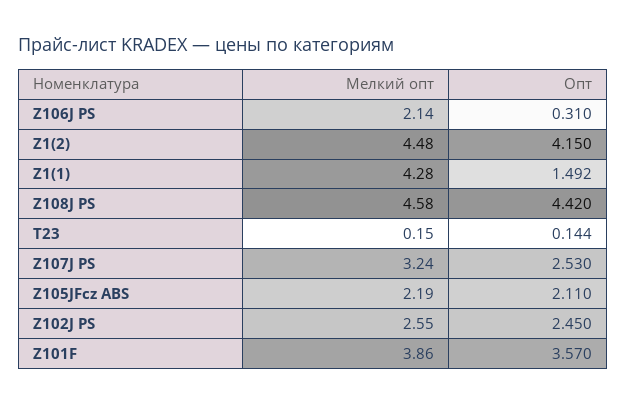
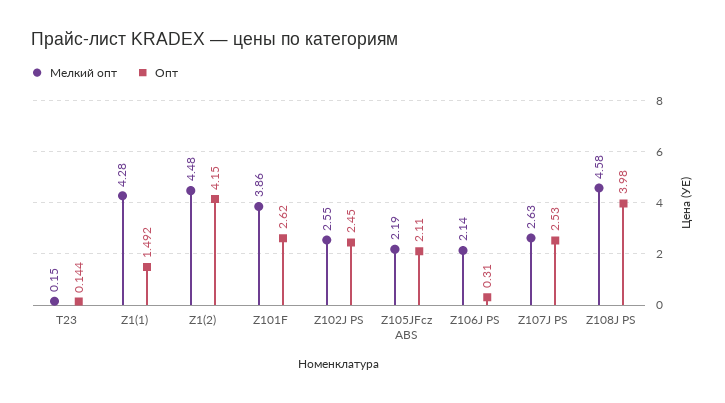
Опт, Z108J PS: 4.42 -> 3.98
Мелкий опт, Z107J PS: 3.24 -> 2.63
Опт, Z101F: 3.57 -> 2.62

